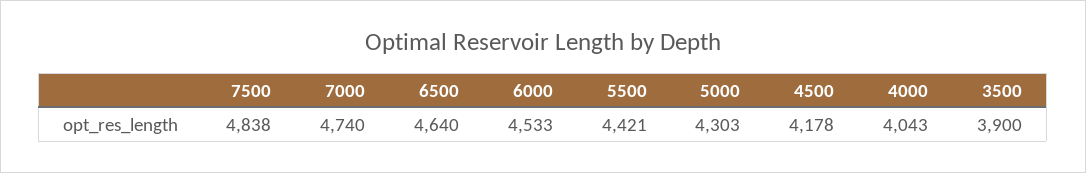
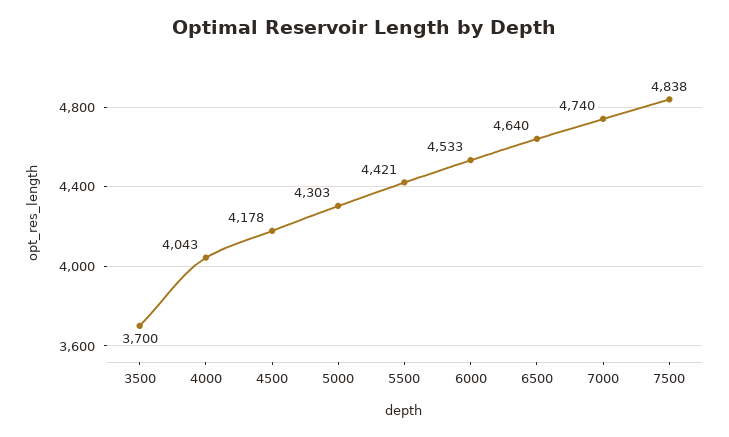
3500: 3900 -> 3700

